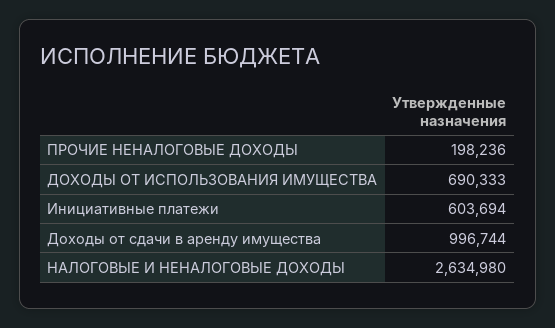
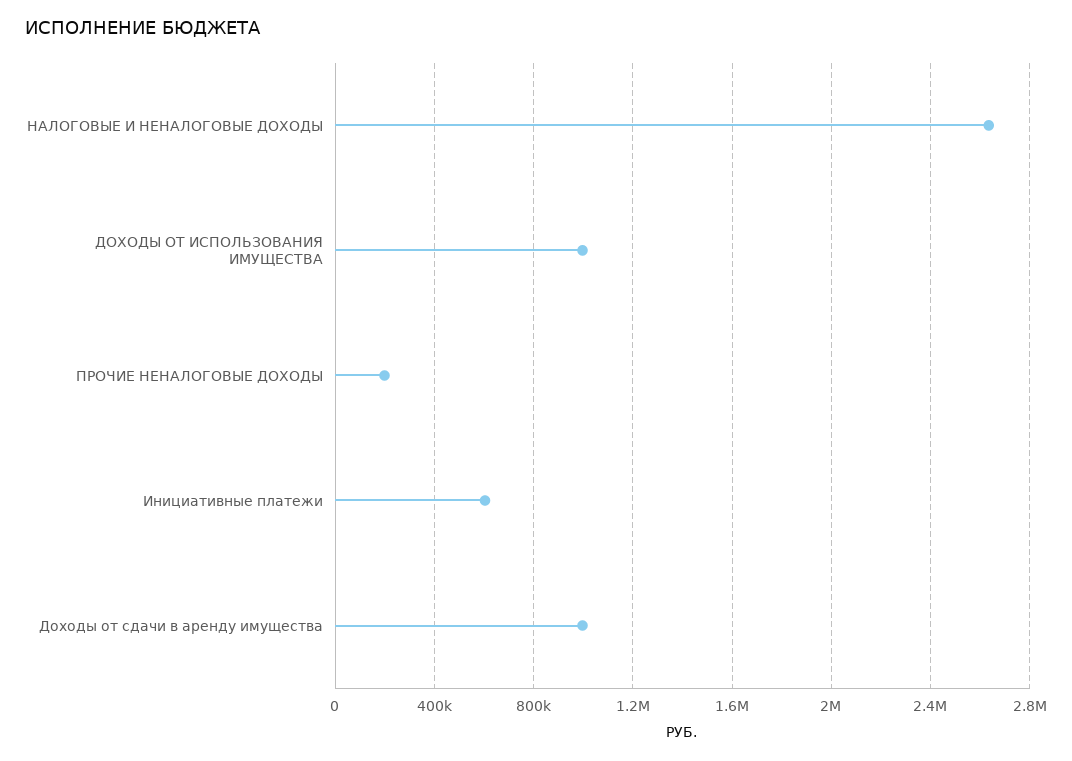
ДОХОДЫ ОТ ИСПОЛЬЗОВАНИЯ ИМУЩЕСТВА: 690333 -> 1000000

